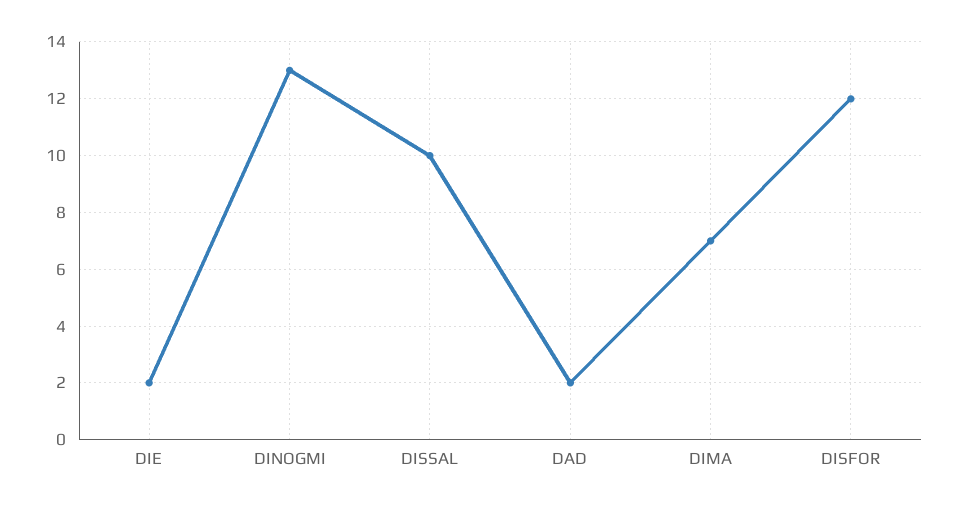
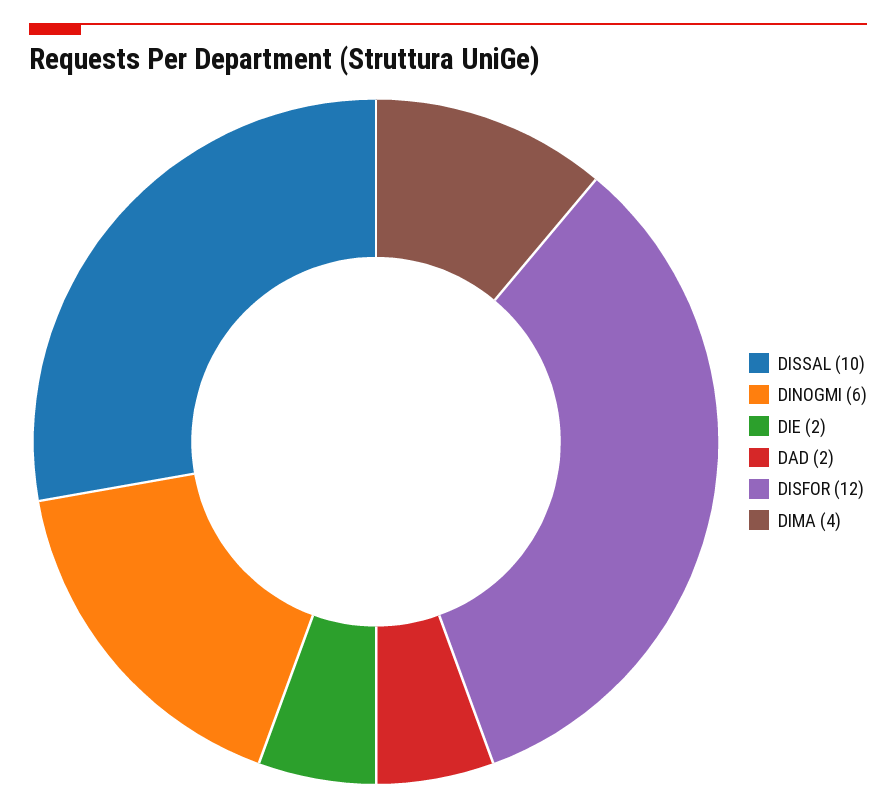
DINOGMI: 13 -> 6
DIMA: 7 -> 4

